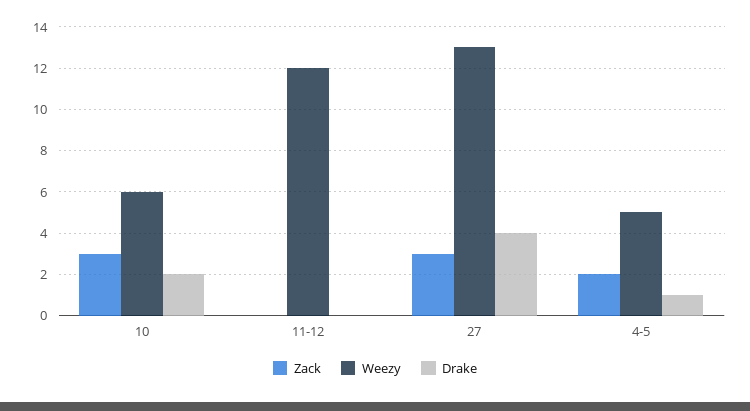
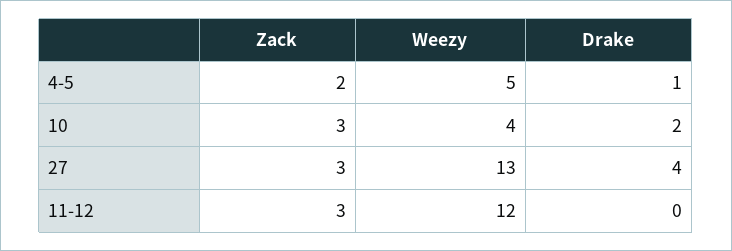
Weezy, 10: 6 -> 4
Zack, 11-12: 0 -> 3

